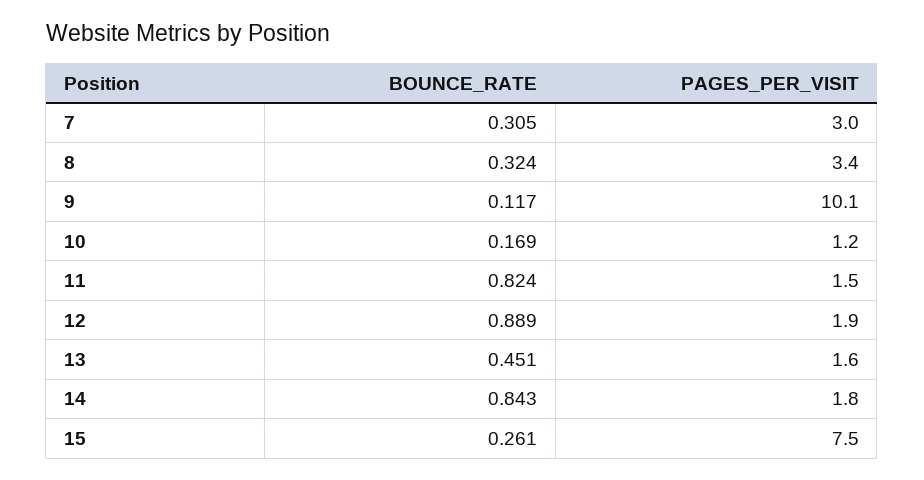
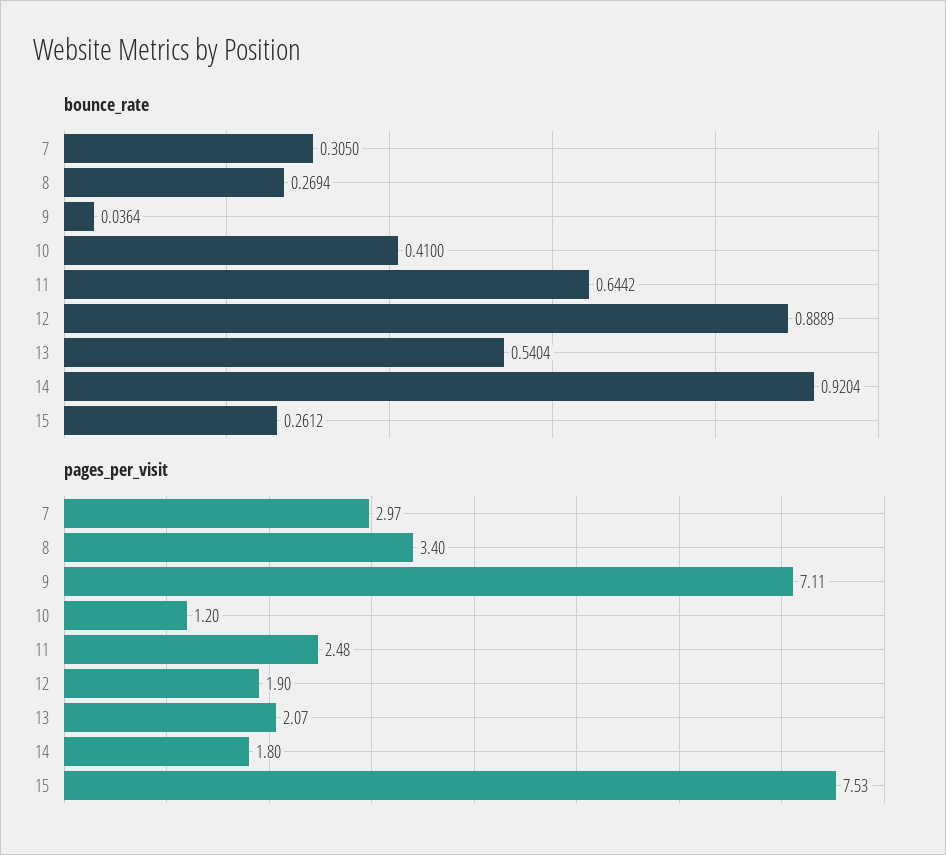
BOUNCE_RATE, 8: 0.324 -> 0.2694
BOUNCE_RATE, 9: 0.117 -> 0.0364
PAGES_PER_VISIT, 9: 10.1 -> 7.11
BOUNCE_RATE, 10: 0.169 -> 0.41
BOUNCE_RATE, 11: 0.824 -> 0.6442
PAGES_PER_VISIT, 11: 1.5 -> 2.48
BOUNCE_RATE, 13: 0.451 -> 0.5404
PAGES_PER_VISIT, 13: 1.6 -> 2.07
BOUNCE_RATE, 14: 0.843 -> 0.9204

